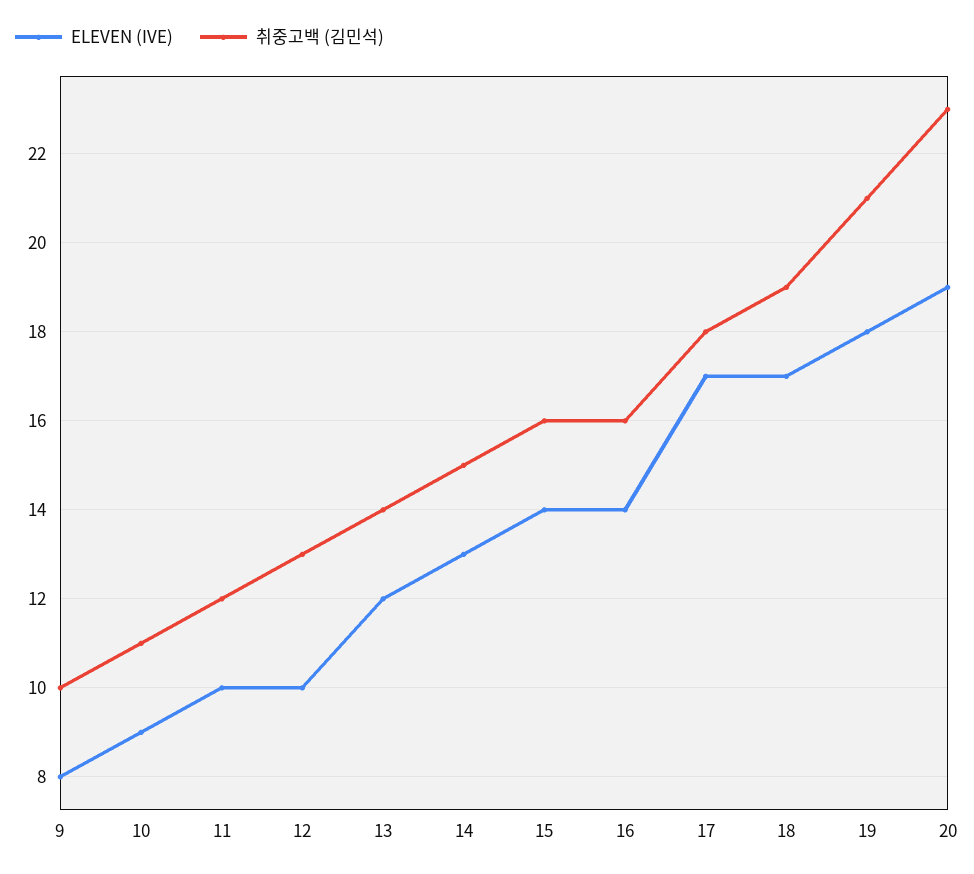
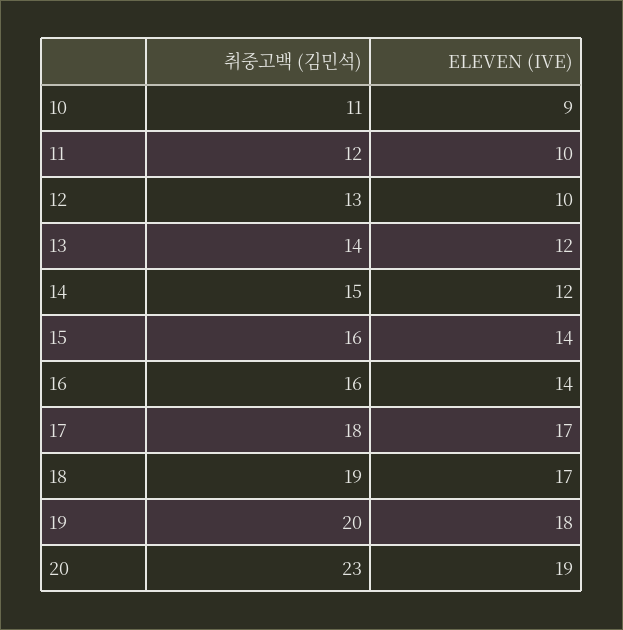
ELEVEN (IVE), 9: 8 -> none
취중고백 (김민석), 9: 10 -> none
ELEVEN (IVE), 14: 13 -> 12
취중고백 (김민석), 19: 21 -> 20

